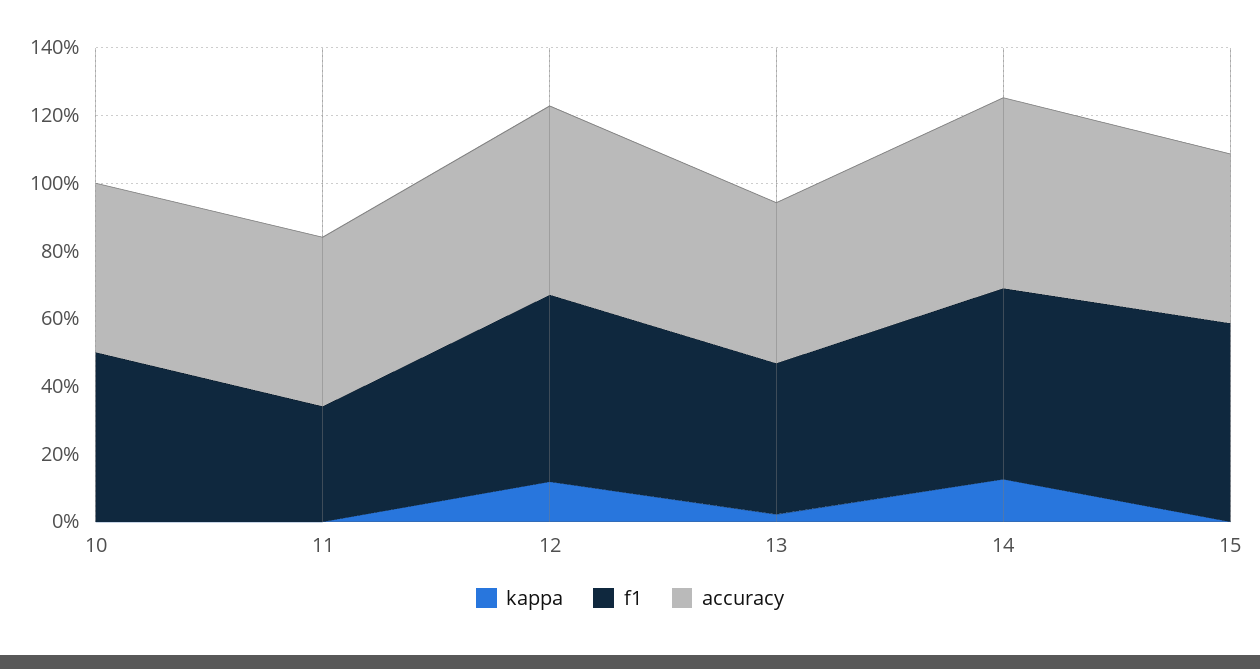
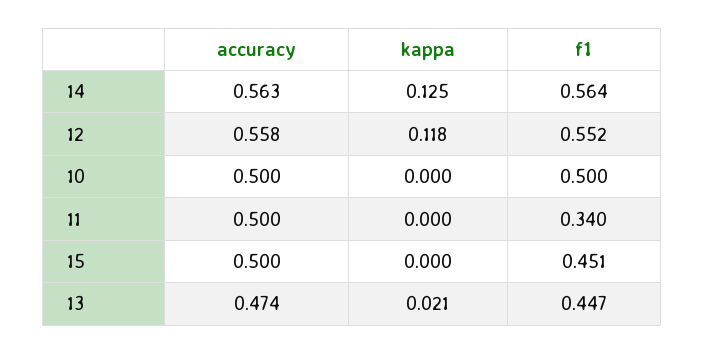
f1, 15: 0.6 -> 0.451

